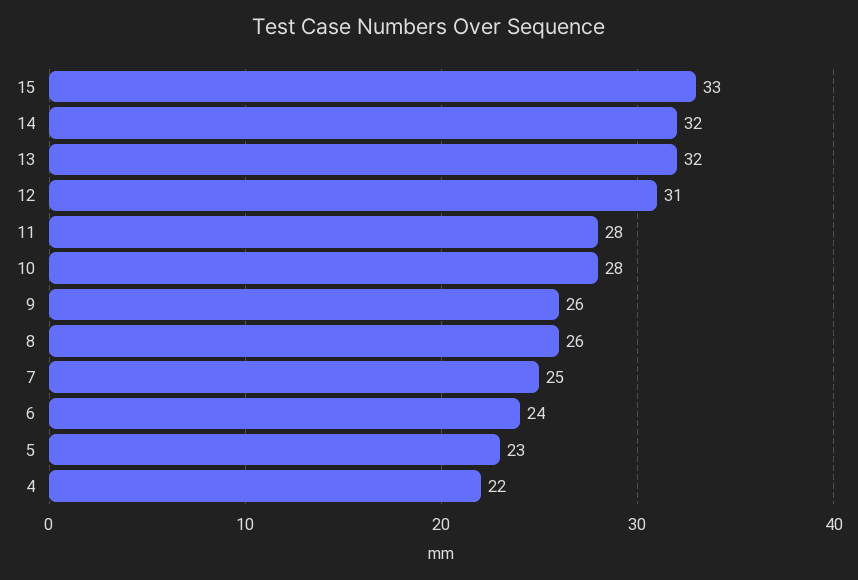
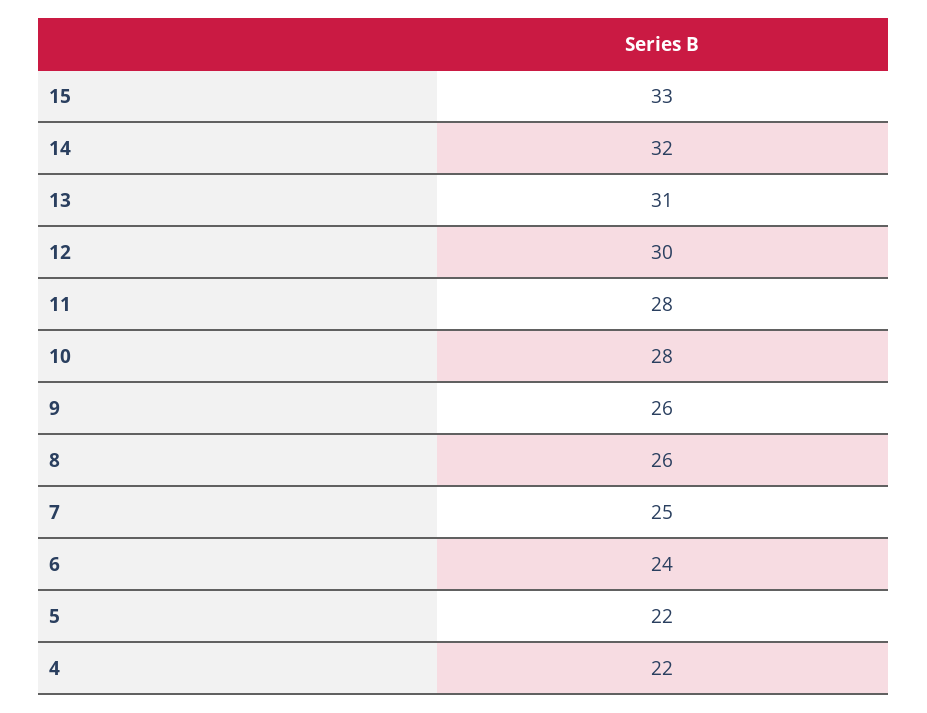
13: 32 -> 31
12: 31 -> 30
5: 23 -> 22

